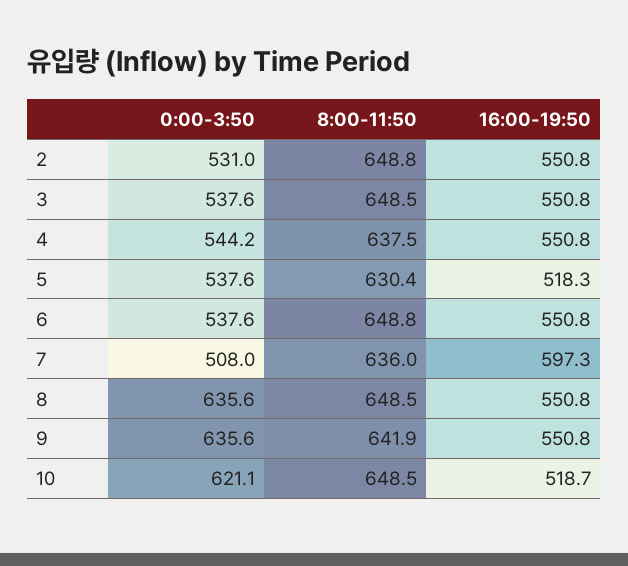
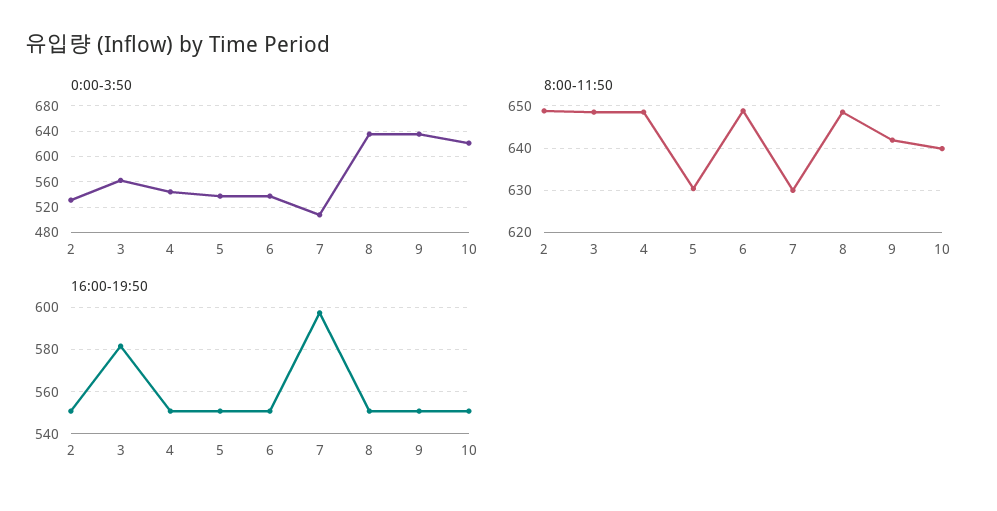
0:00-3:50, 3: 537.6 -> 560
16:00-19:50, 3: 550.8 -> 580
8:00-11:50, 4: 637.5 -> 648
16:00-19:50, 5: 518.3 -> 550
8:00-11:50, 7: 636 -> 630
8:00-11:50, 10: 648.5 -> 640
16:00-19:50, 10: 518.7 -> 550

